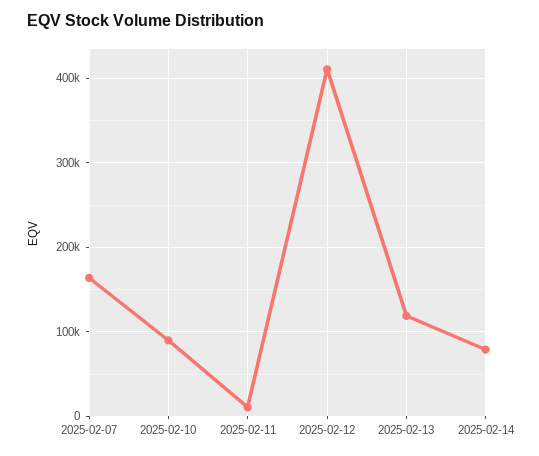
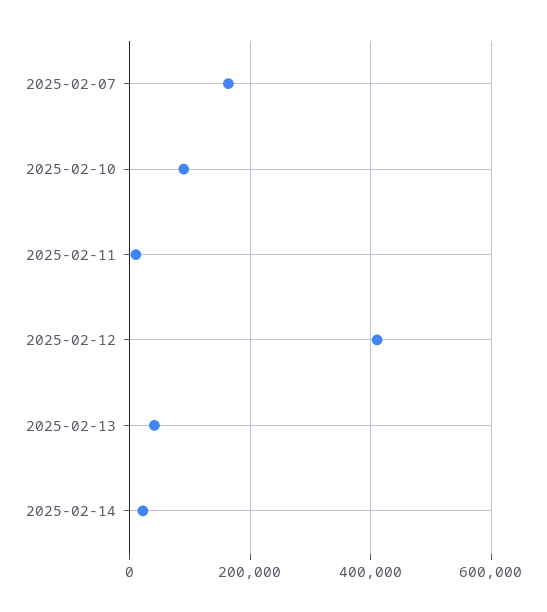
2025-02-13: 120000 -> 40000
2025-02-14: 80000 -> 20000

